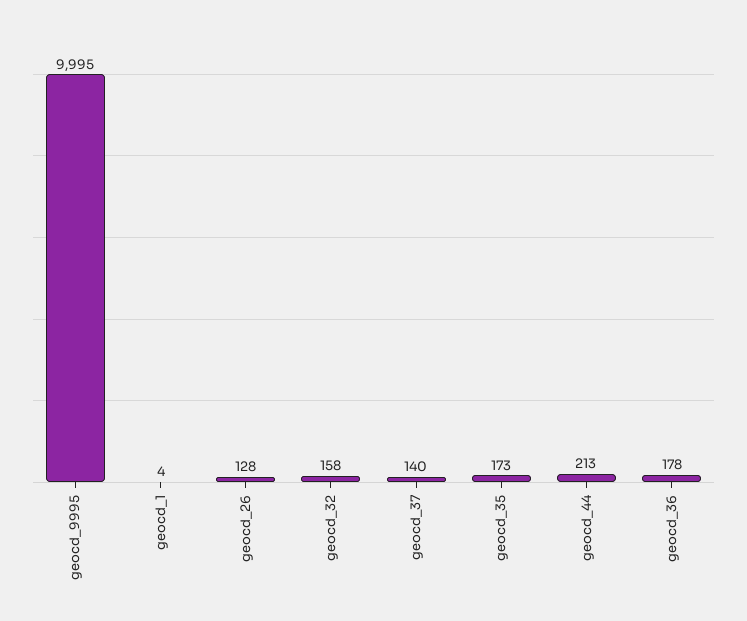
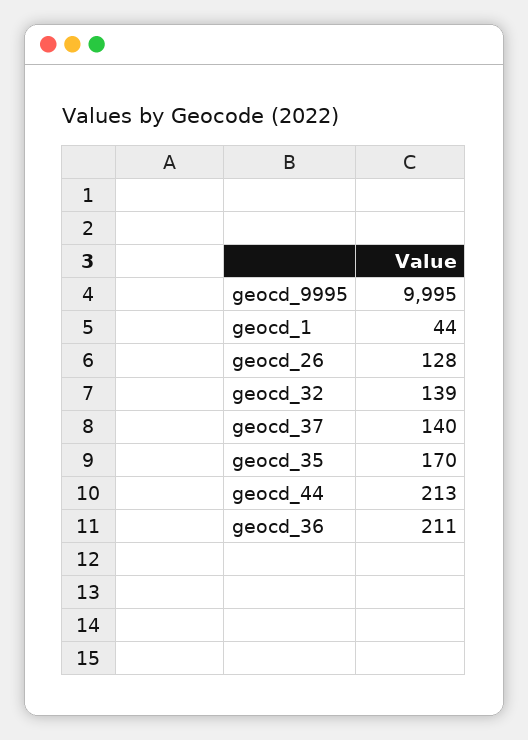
geocd_1: 4 -> 44
geocd_32: 158 -> 139
geocd_35: 173 -> 170
geocd_36: 178 -> 211

